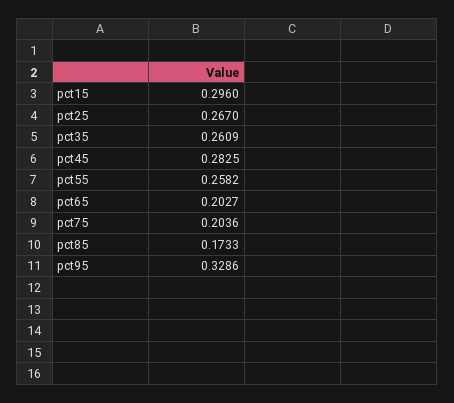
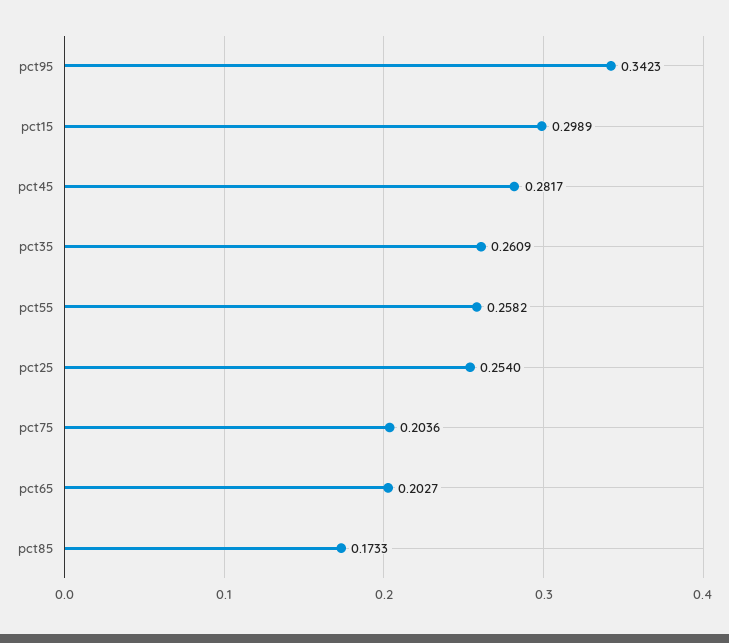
pct15: 0.296 -> 0.2989
pct25: 0.267 -> 0.254
pct45: 0.2825 -> 0.2817
pct95: 0.3286 -> 0.3423

